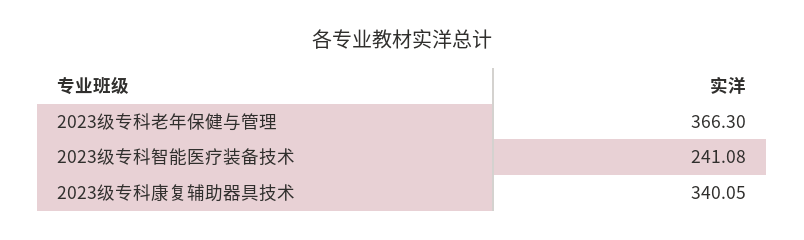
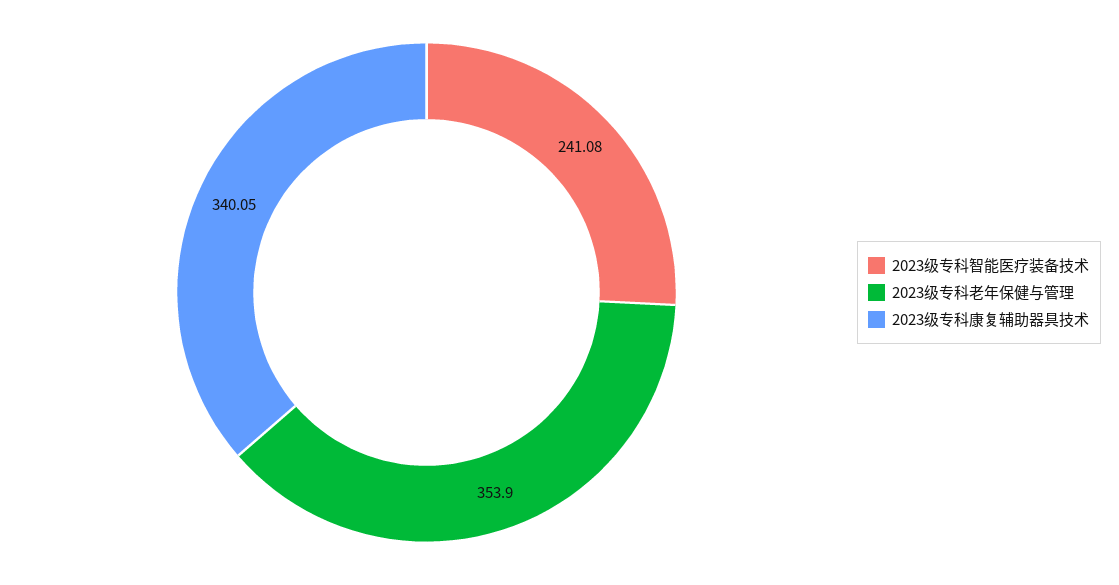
2023级专科老年保健与管理: 366.3 -> 353.9

